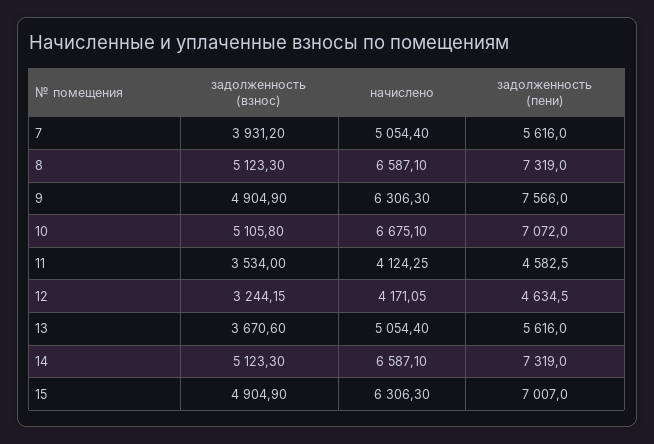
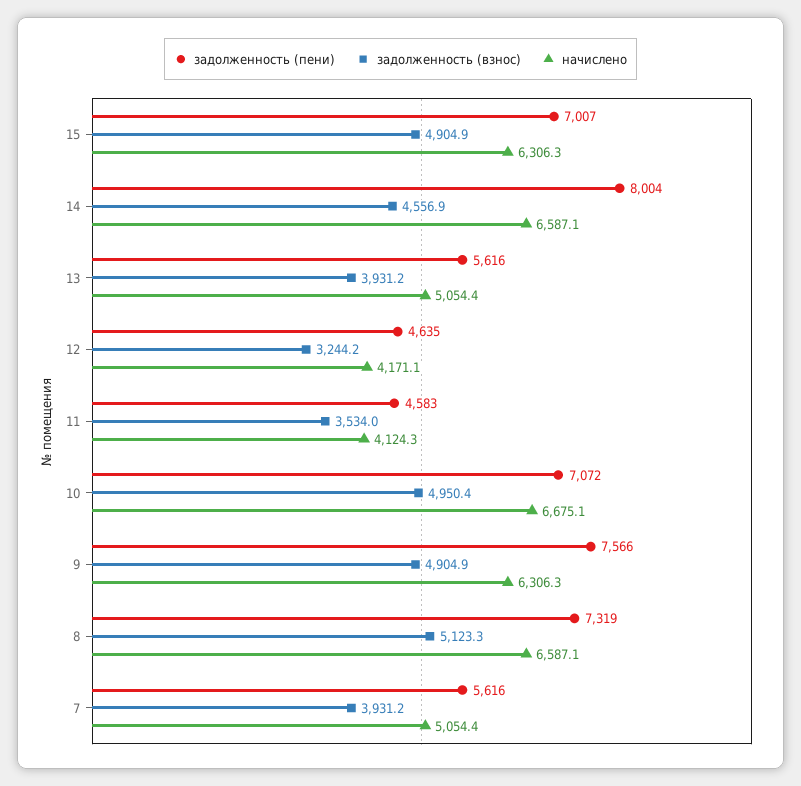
задолженность (взнос), 10: 5105.8 -> 4950.4
задолженность (взнос), 13: 3670.6 -> 3931.2
задолженность (взнос), 14: 5123.3 -> 4556.9
задолженность (пени), 14: 7319 -> 8004

